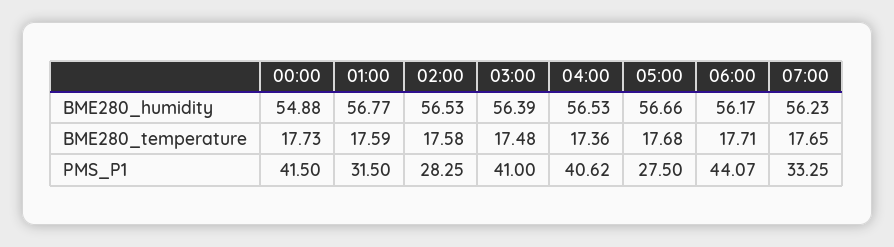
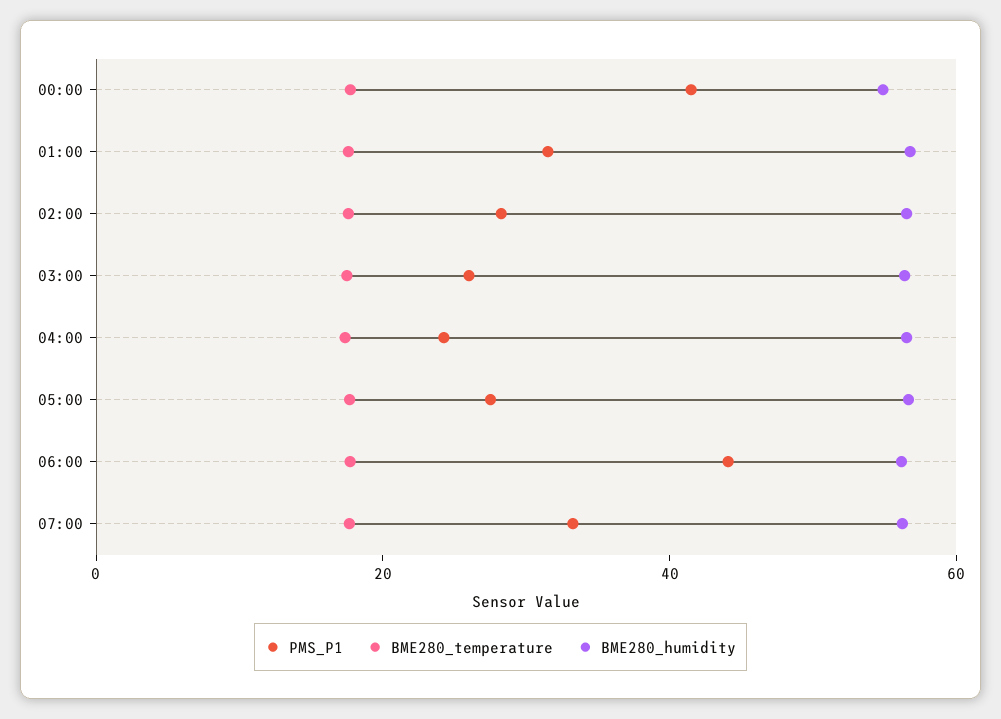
PMS_P1, 03:00: 41 -> 25
PMS_P1, 04:00: 40.62 -> 25

